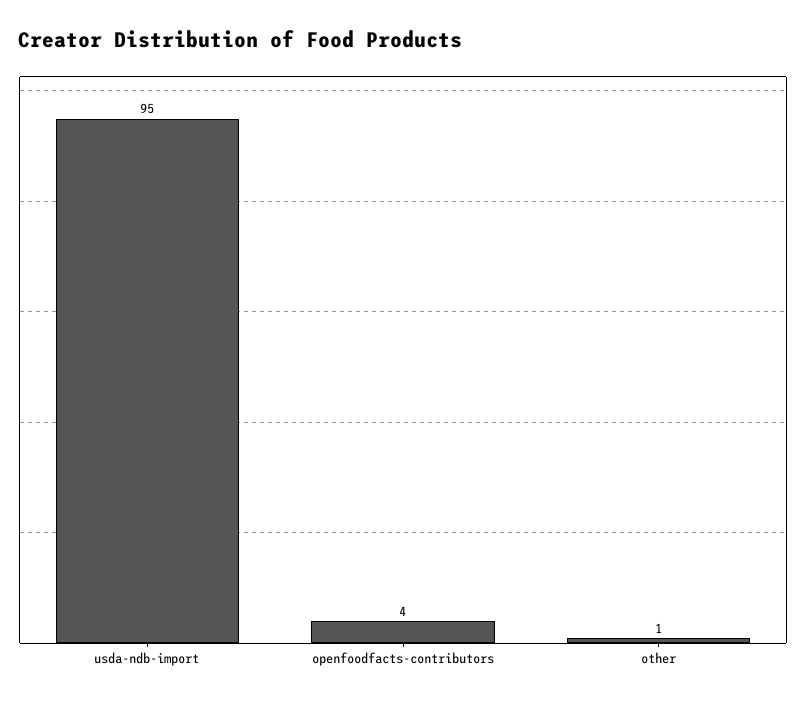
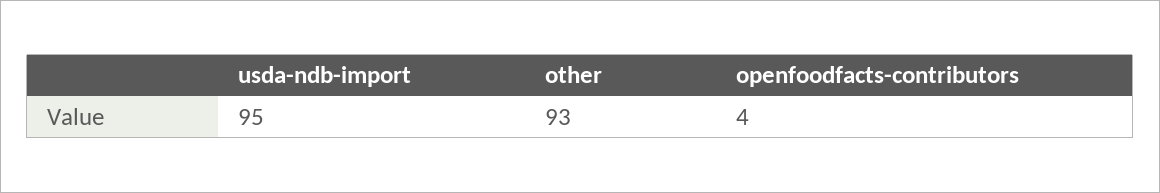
other: 1 -> 93

